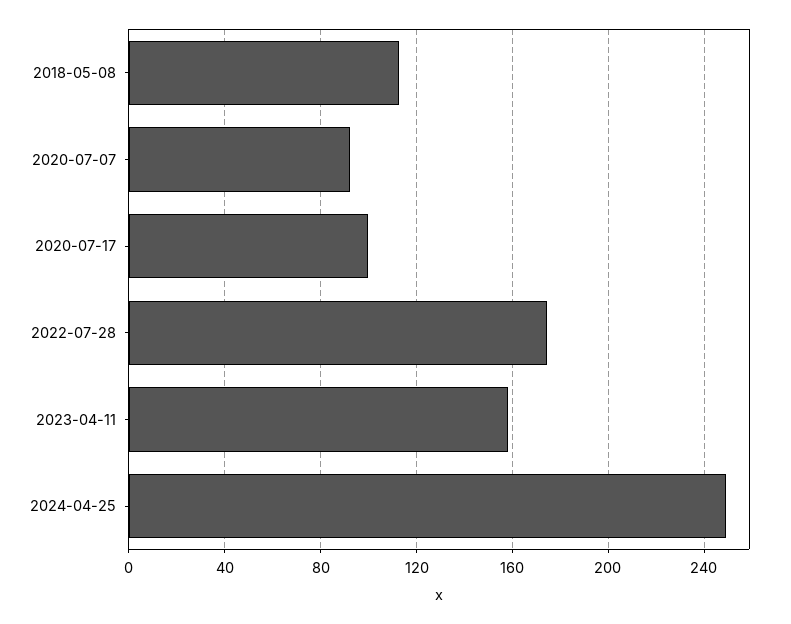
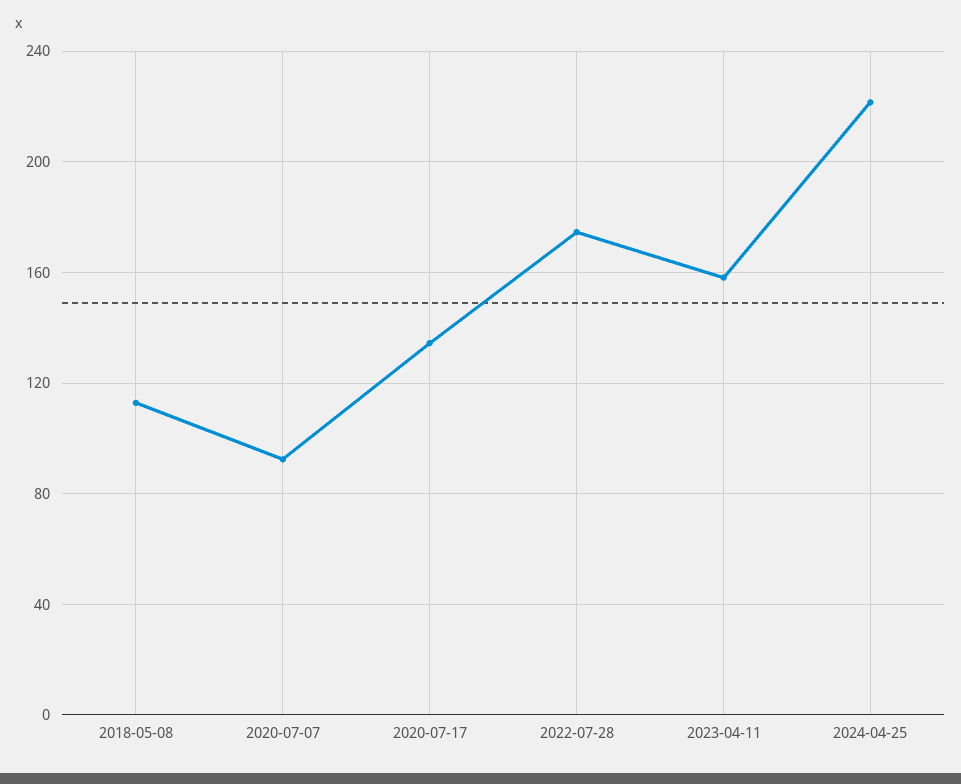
2020-07-17: 100 -> 135
2024-04-25: 250 -> 220

